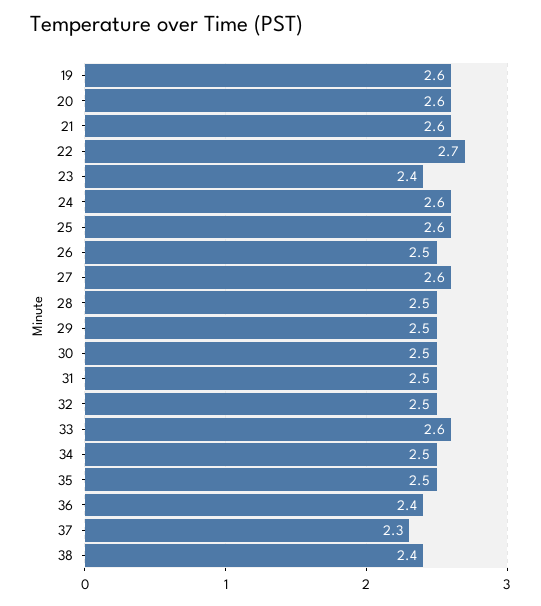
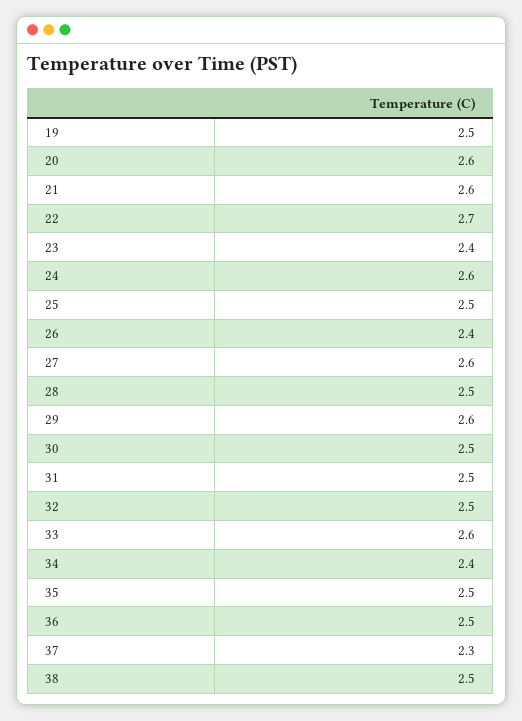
19: 2.6 -> 2.5
25: 2.6 -> 2.5
26: 2.5 -> 2.4
29: 2.5 -> 2.6
34: 2.5 -> 2.4
36: 2.4 -> 2.5
38: 2.4 -> 2.5

